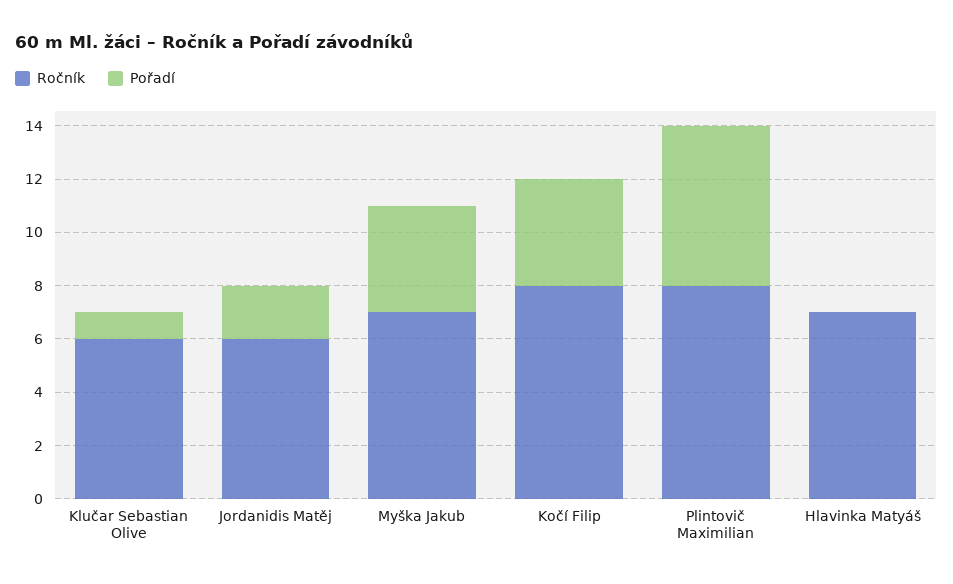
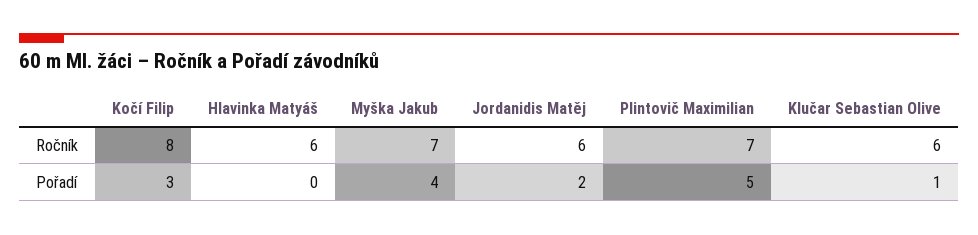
Pořadí, Kočí Filip: 4 -> 3
Ročník, Plintovič Maximilian: 8 -> 7
Pořadí, Plintovič Maximilian: 6 -> 5
Ročník, Hlavinka Matyáš: 7 -> 6

